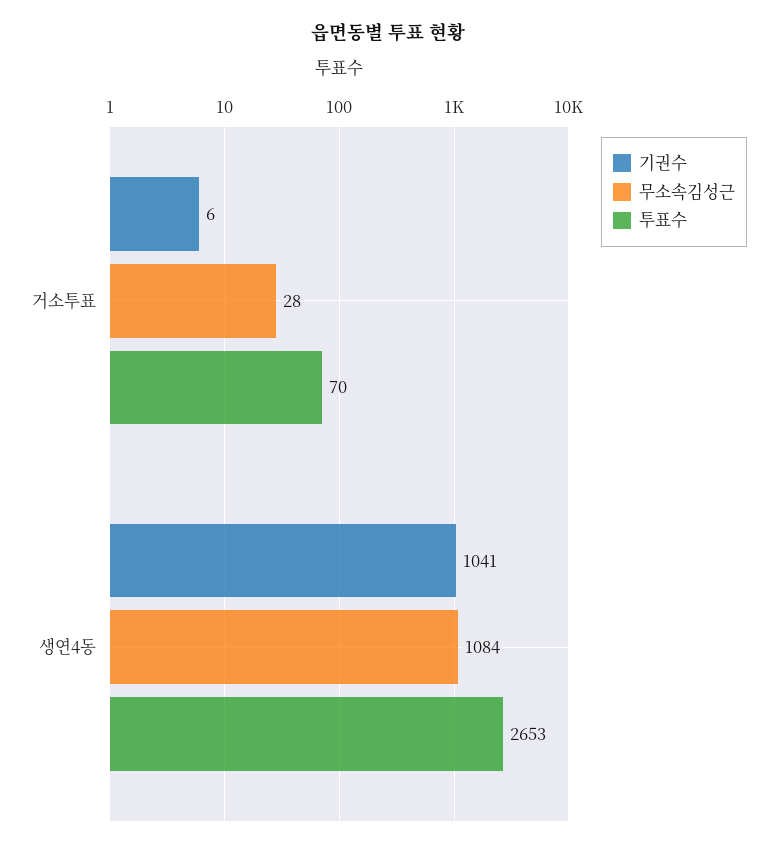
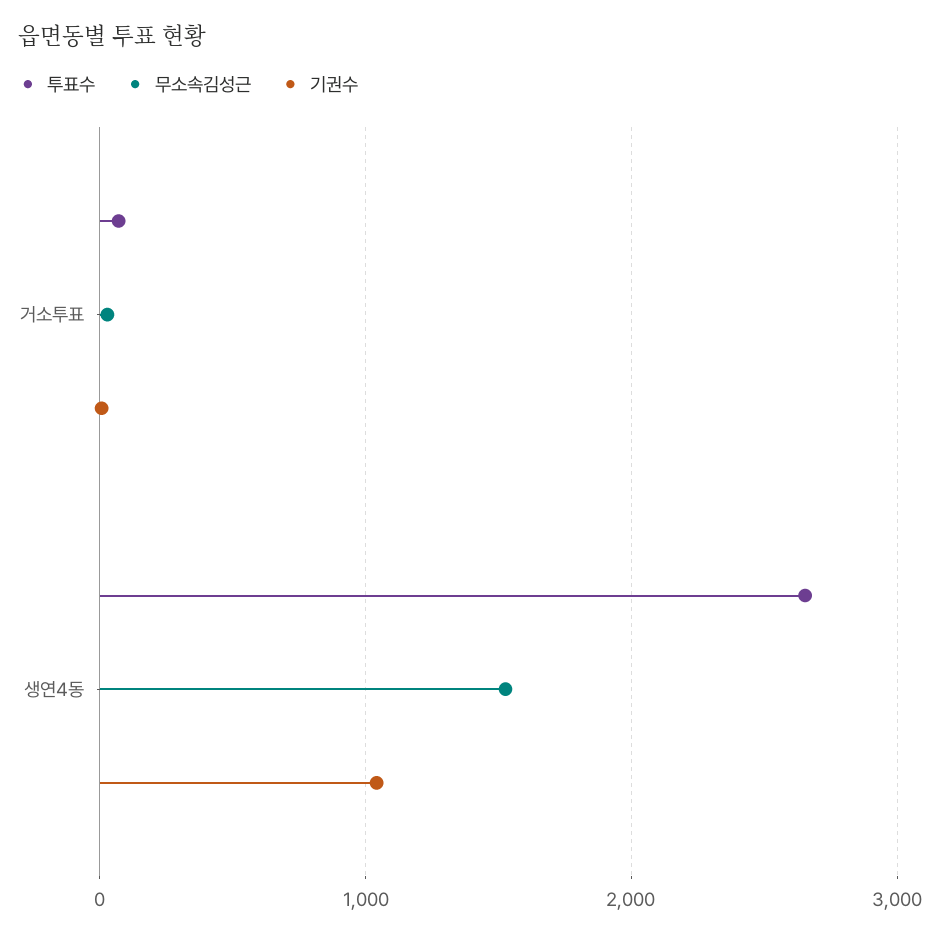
무소속김성근, 생연4동: 1084 -> 1500

